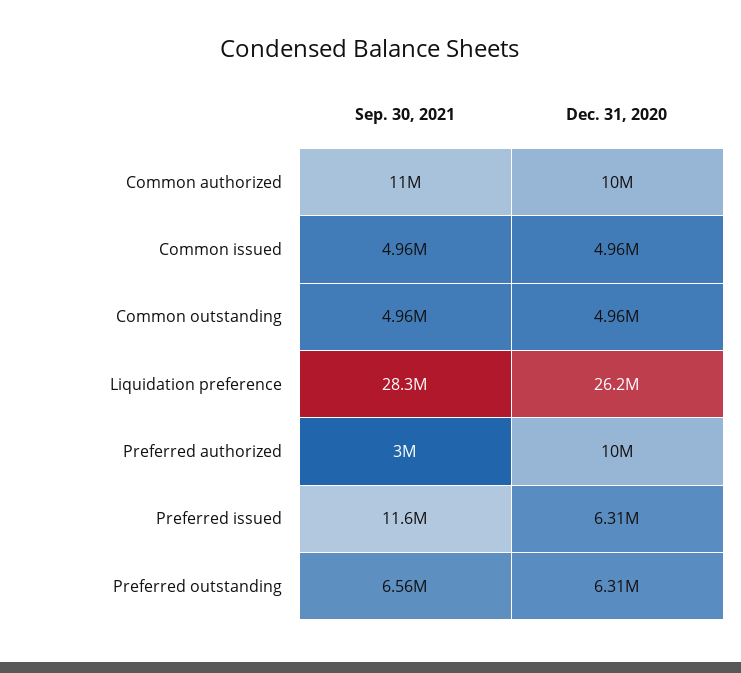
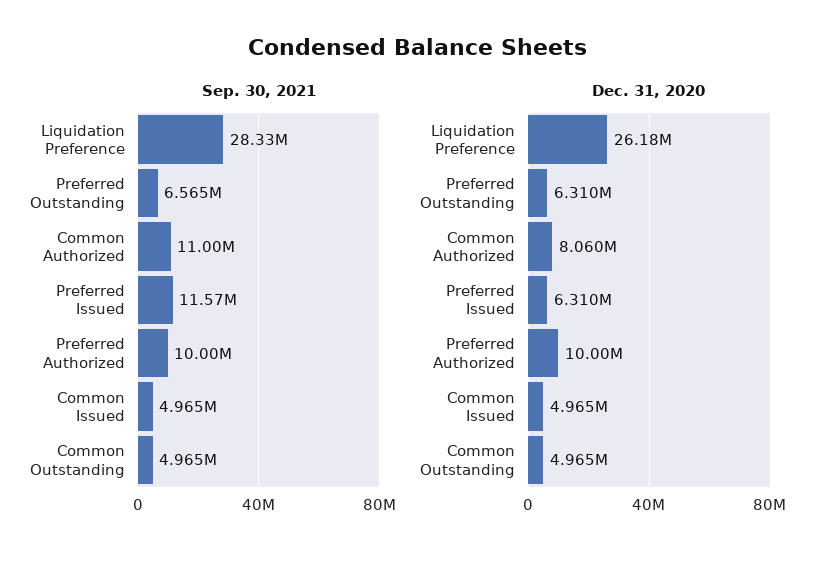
Dec. 31, 2020, Common authorized: 10000000 -> 8060000
Sep. 30, 2021, Preferred authorized: 3000000 -> 10000000

